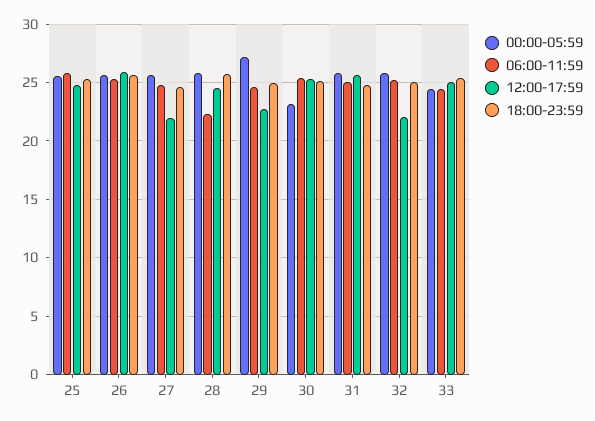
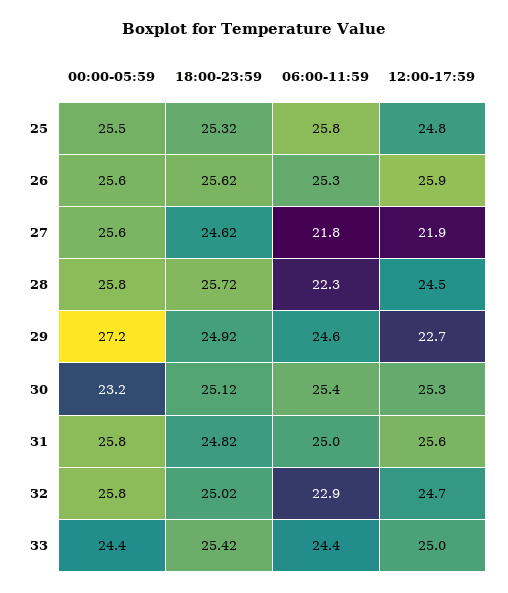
06:00-11:59, 27: 25 -> 21.8
06:00-11:59, 32: 25 -> 22.9
12:00-17:59, 32: 22 -> 24.7

